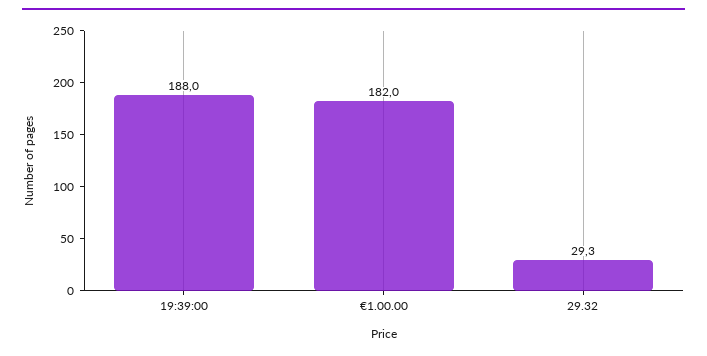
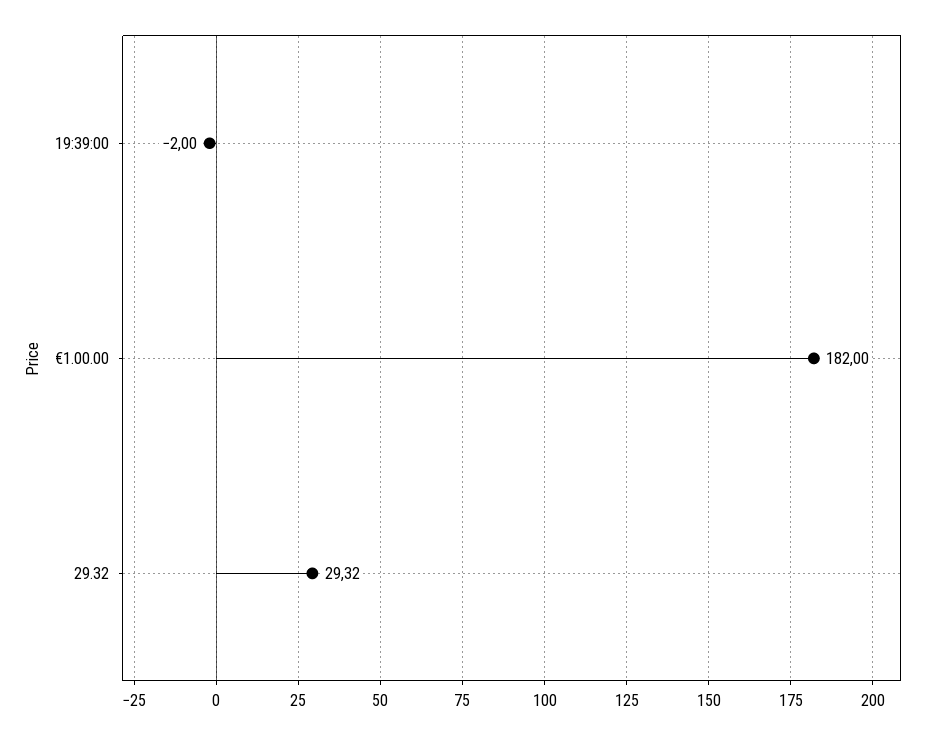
19:39:00: 188 -> -2

